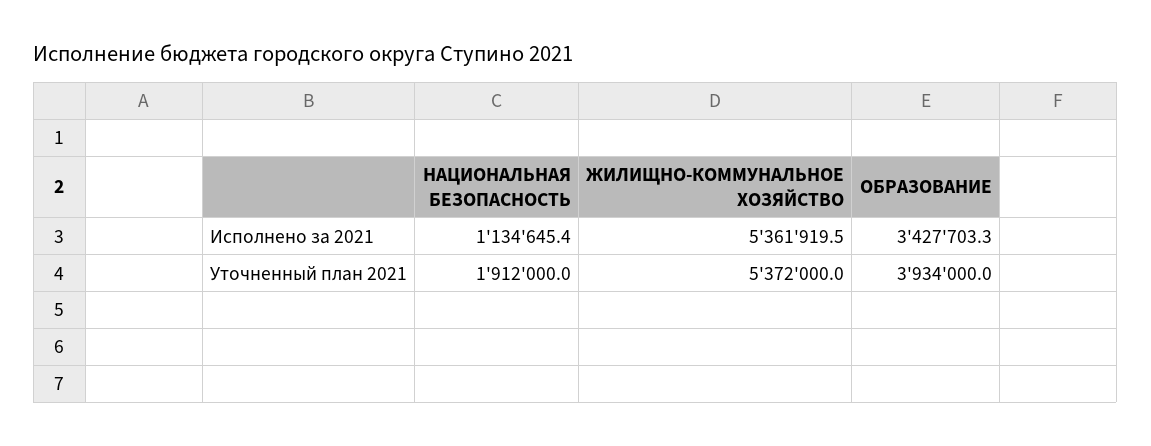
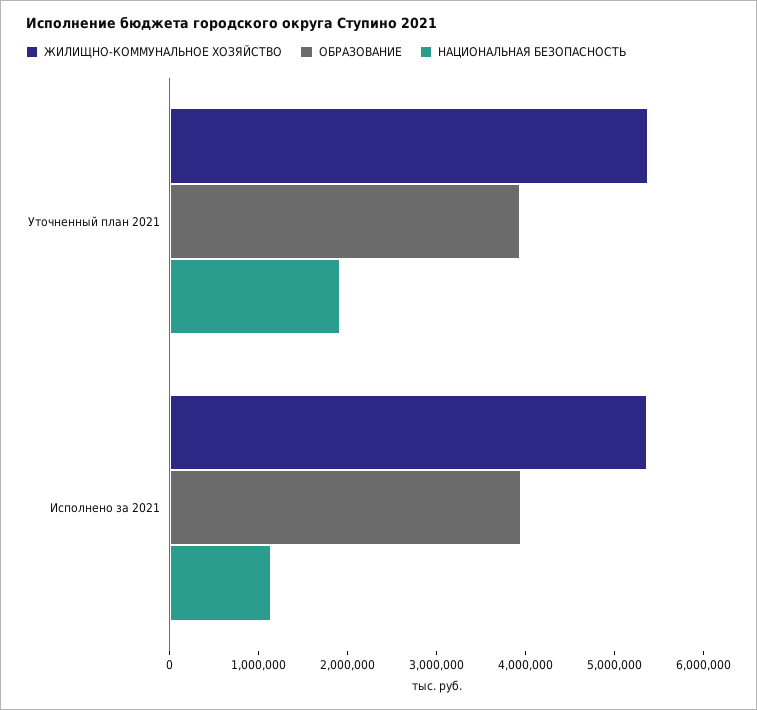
ОБРАЗОВАНИЕ, Исполнено за 2021: 3427703.3 -> 4000000

